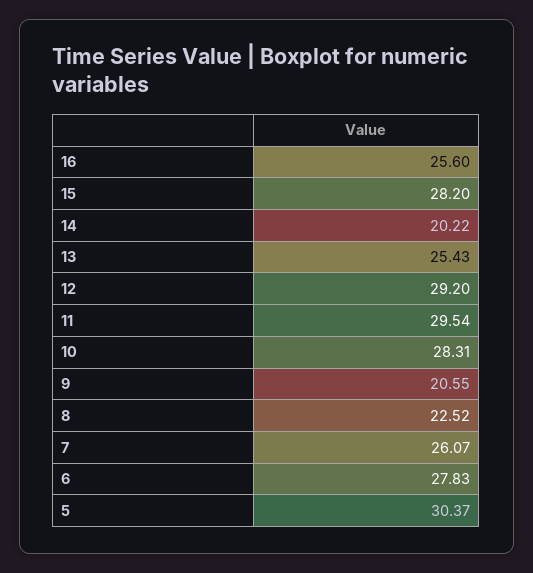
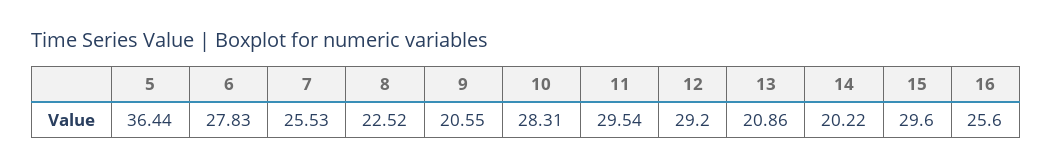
15: 28.2 -> 29.6
13: 25.43 -> 20.86
7: 26.07 -> 25.53
5: 30.37 -> 36.44

